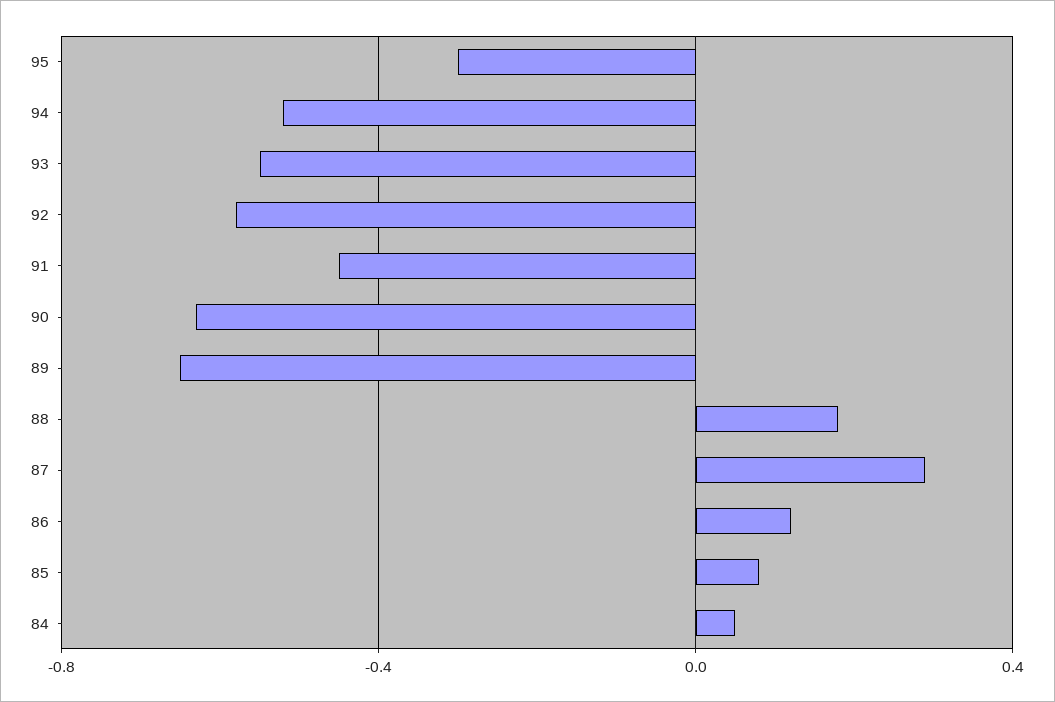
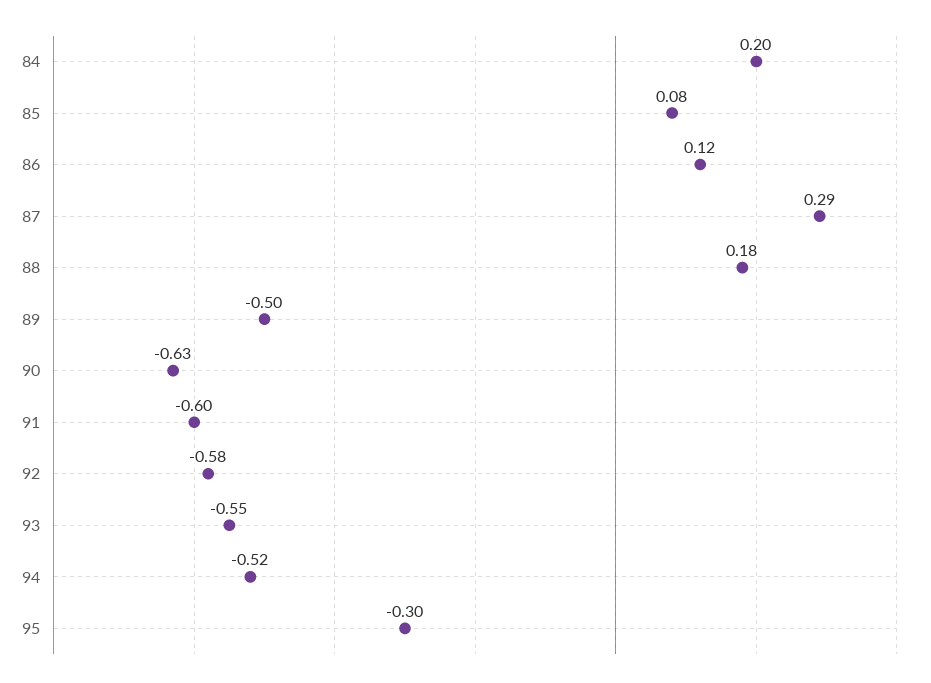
91: -0.45 -> -0.6
89: -0.65 -> -0.5
84: 0.05 -> 0.2

